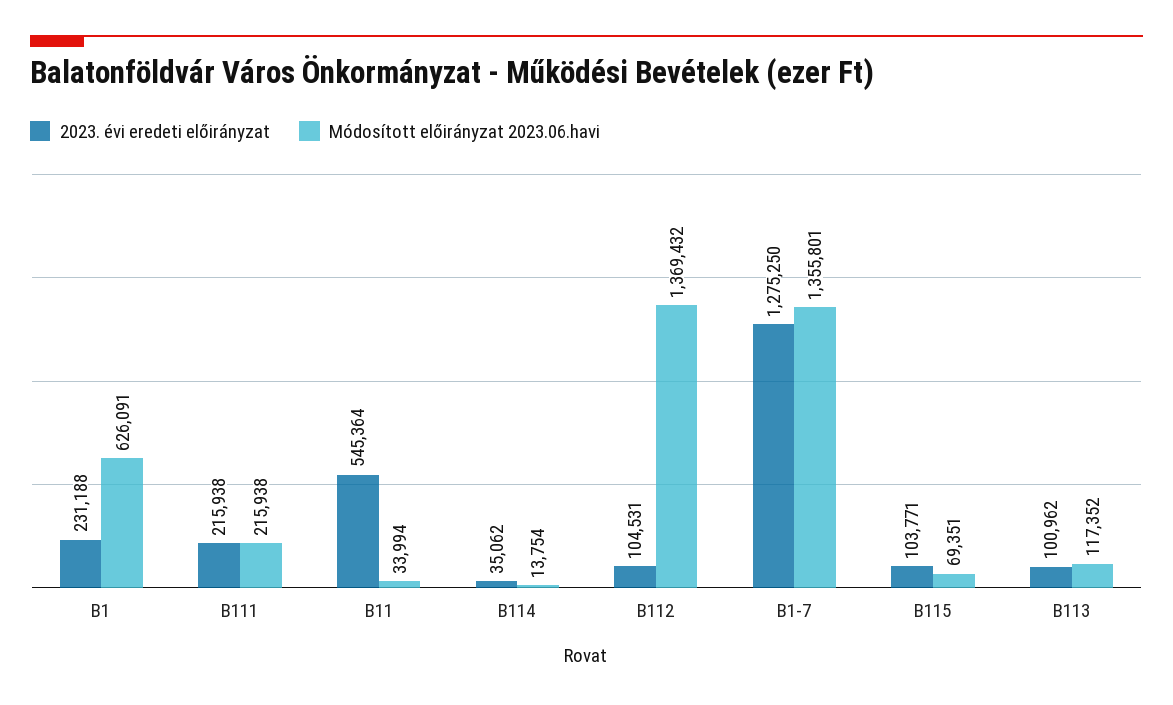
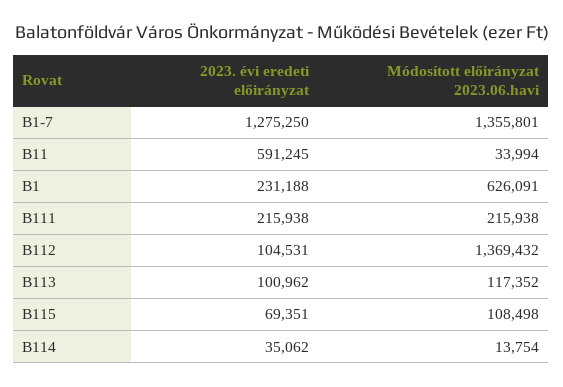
2023. évi eredeti előirányzat, B11: 545364 -> 591245
2023. évi eredeti előirányzat, B115: 103771 -> 69351
Módosított előirányzat 2023.06.havi, B115: 69351 -> 108498

